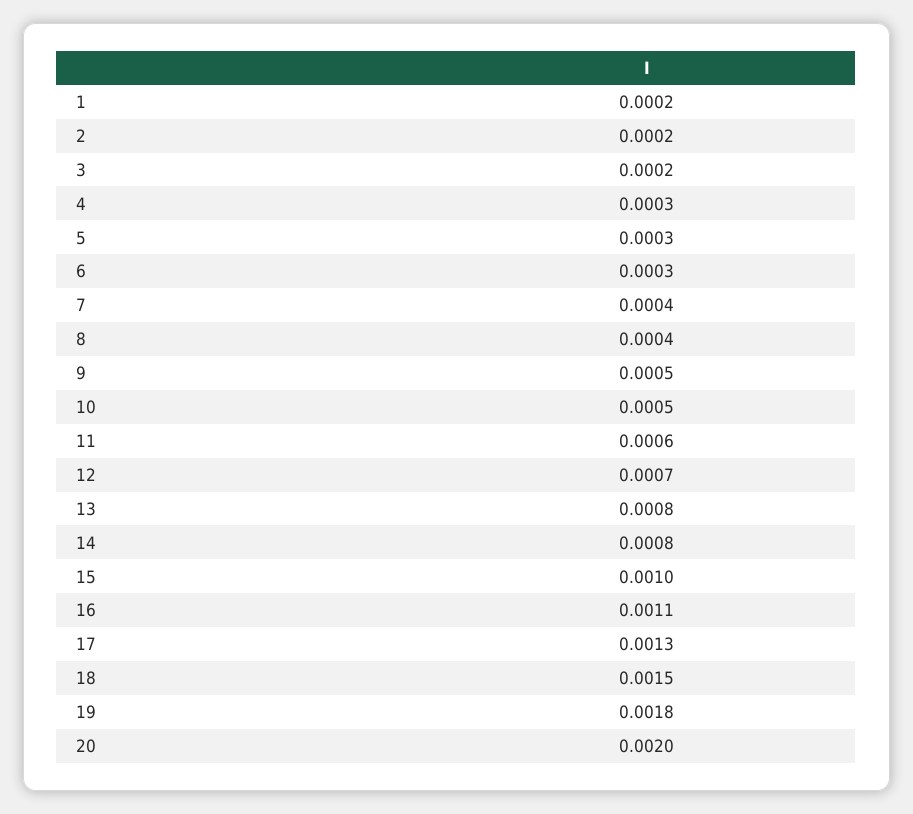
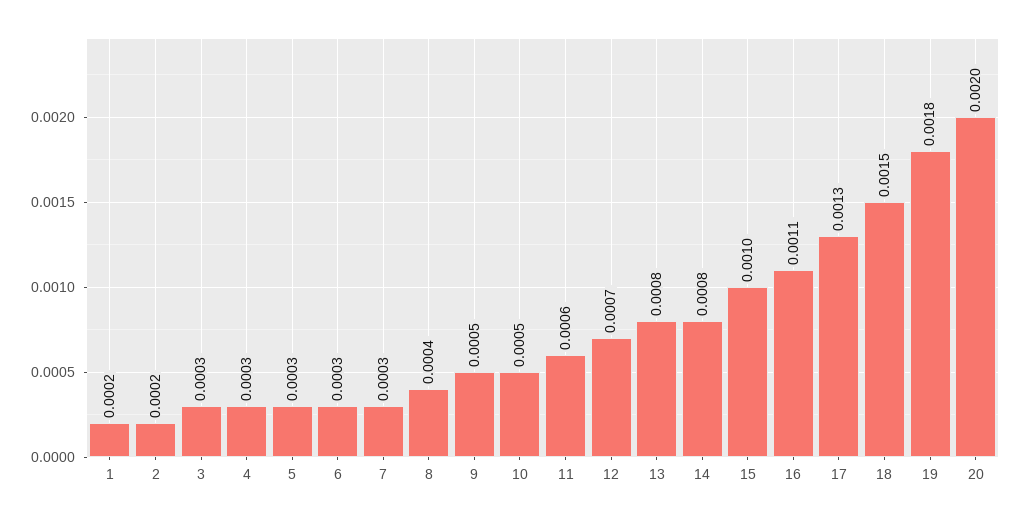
3: 0.0002 -> 0.0003
7: 0.0004 -> 0.0003

